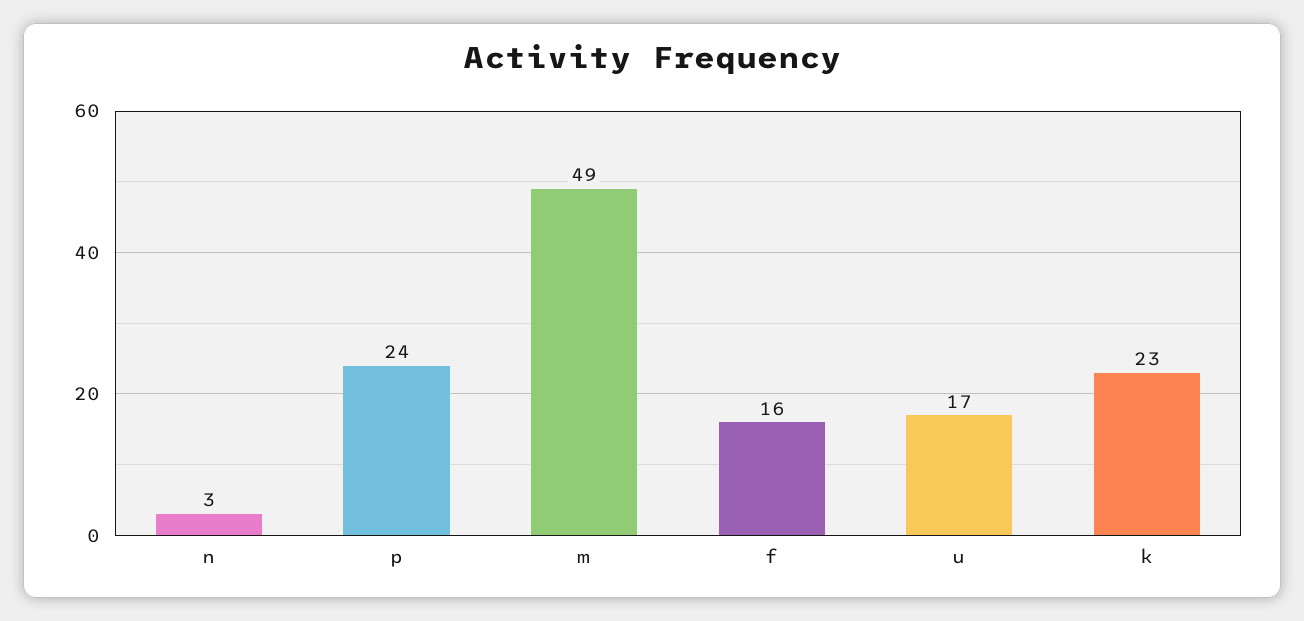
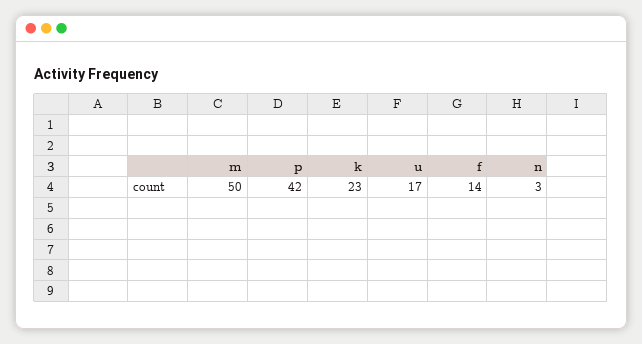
p: 24 -> 42
m: 49 -> 50
f: 16 -> 14

